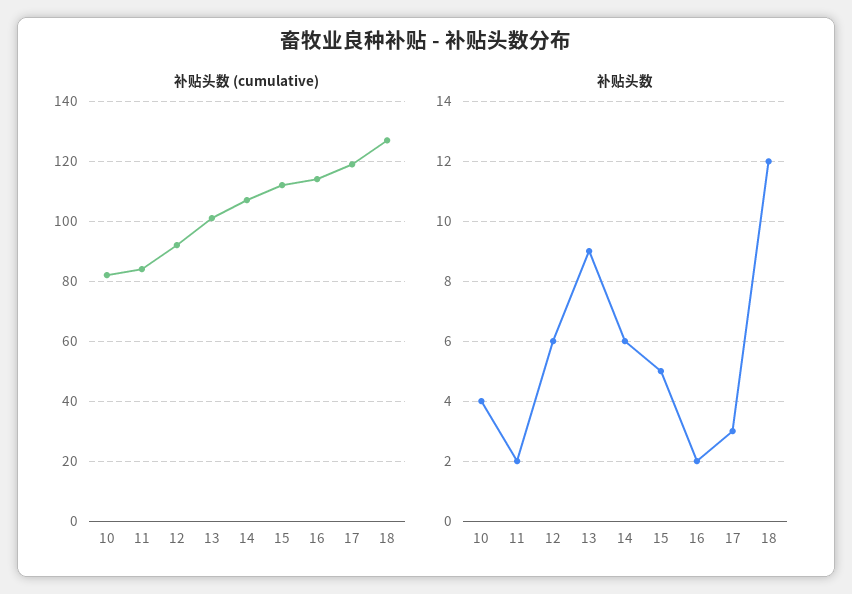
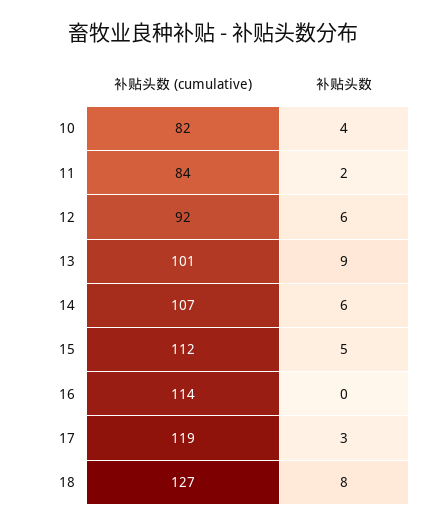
补贴头数, 16: 2 -> 0
补贴头数, 18: 12 -> 8

